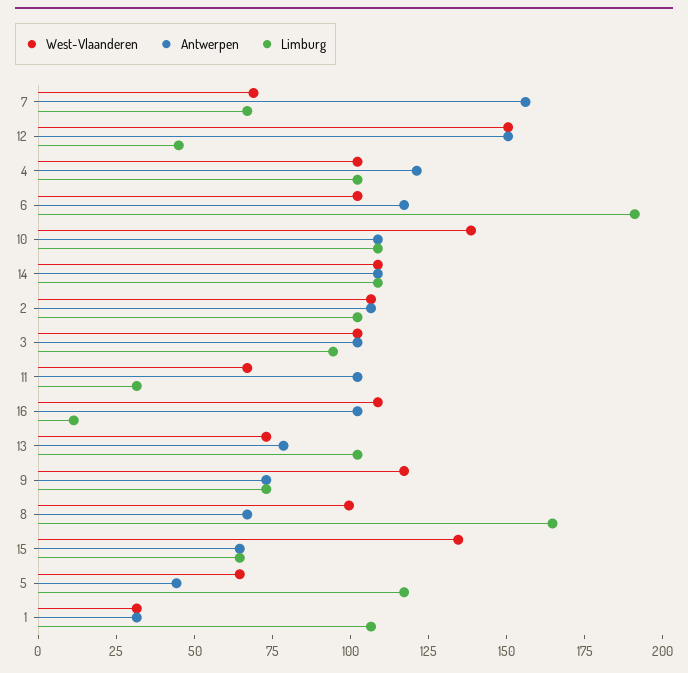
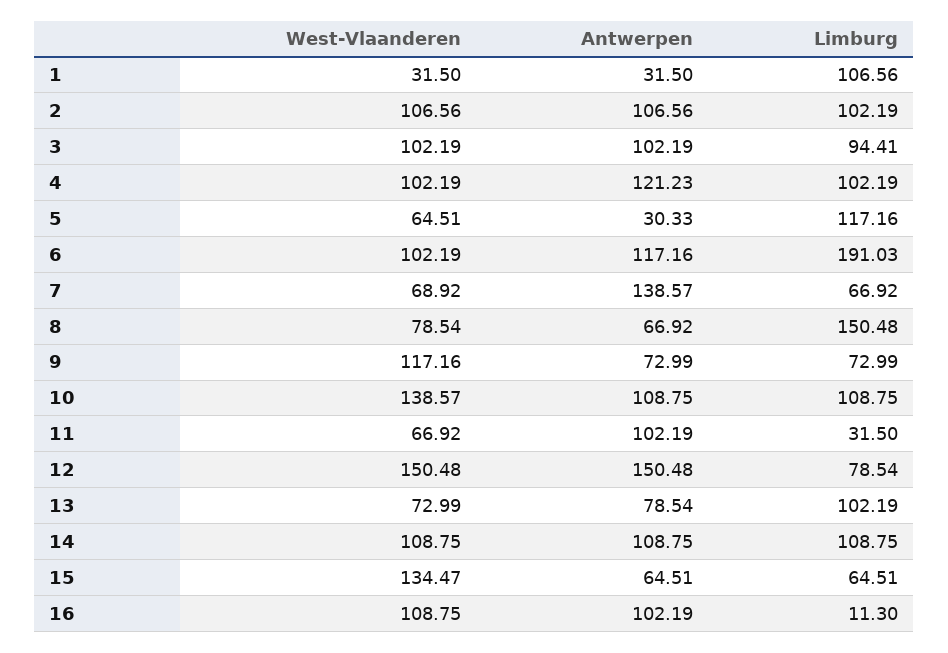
Antwerpen, 7: 155 -> 138.57
Limburg, 12: 45 -> 78.54
West-Vlaanderen, 8: 100 -> 78.54
Limburg, 8: 165 -> 150.48
Antwerpen, 5: 45 -> 30.33

